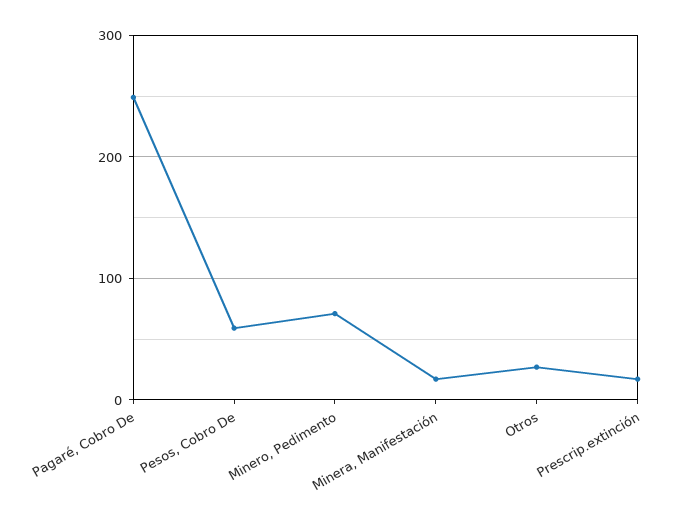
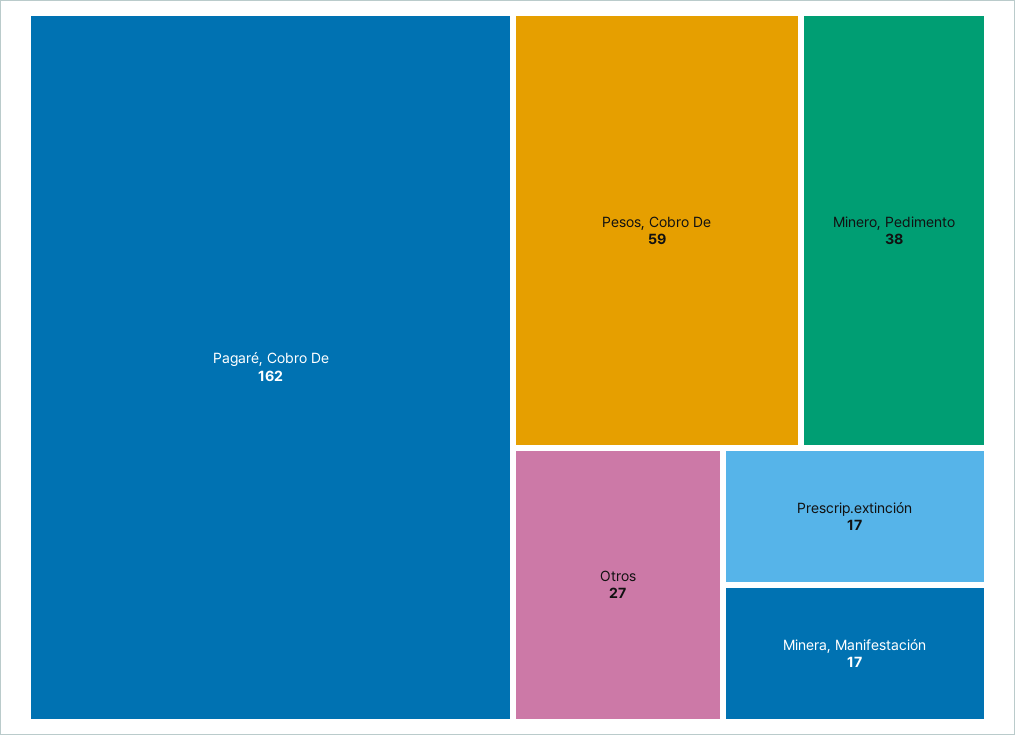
Pagaré, Cobro De: 250 -> 162
Minero, Pedimento: 70 -> 38

